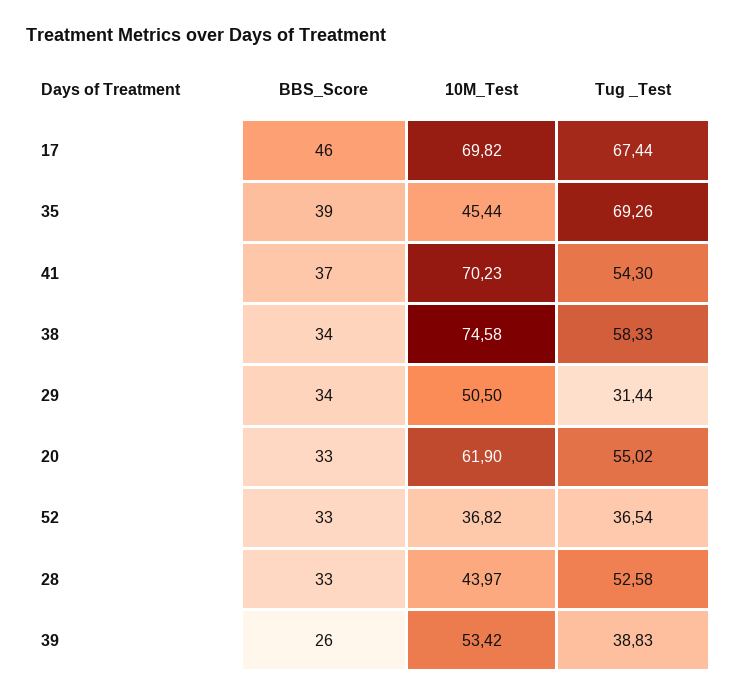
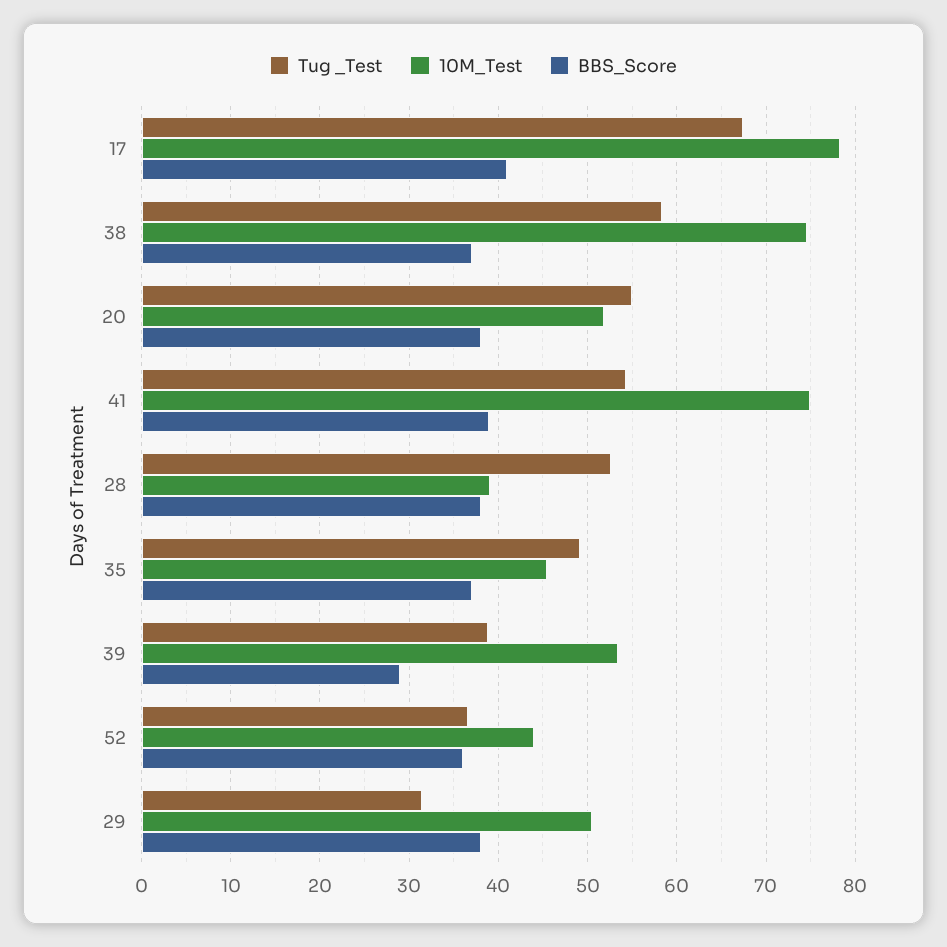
BBS_Score, 17: 46 -> 41
10M_Test, 17: 69.82 -> 78
BBS_Score, 35: 39 -> 37
Tug _Test, 35: 69.26 -> 49
BBS_Score, 41: 37 -> 39
10M_Test, 41: 70.23 -> 75
BBS_Score, 38: 34 -> 37
BBS_Score, 29: 34 -> 38
BBS_Score, 20: 33 -> 38
10M_Test, 20: 61.9 -> 52
BBS_Score, 52: 33 -> 36
10M_Test, 52: 36.82 -> 44
BBS_Score, 28: 33 -> 38
10M_Test, 28: 43.97 -> 39
BBS_Score, 39: 26 -> 29

